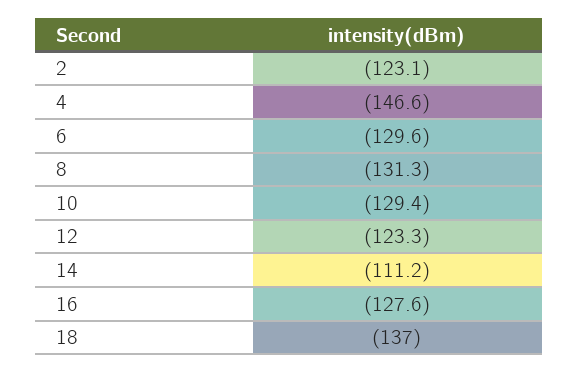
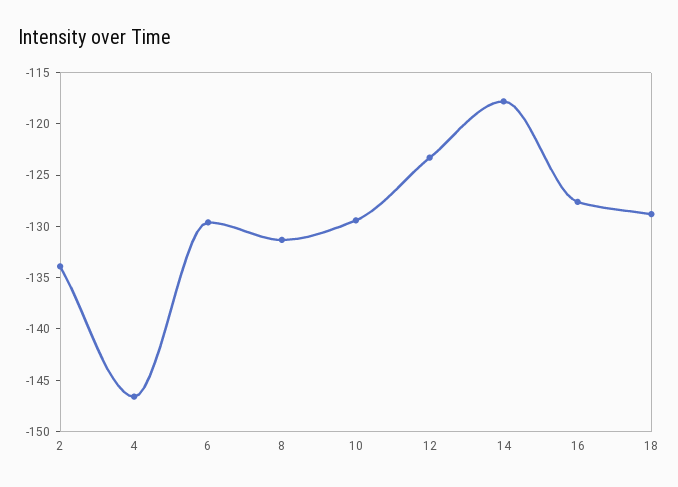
2: -123.1 -> -134
14: -111.2 -> -118
18: -137 -> -129

